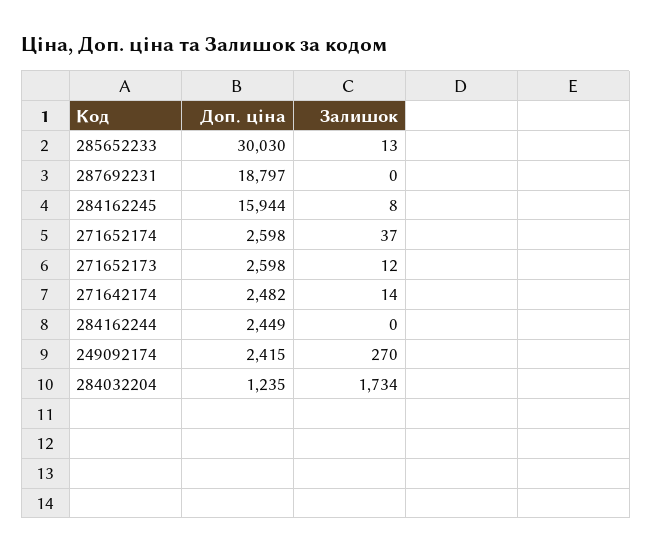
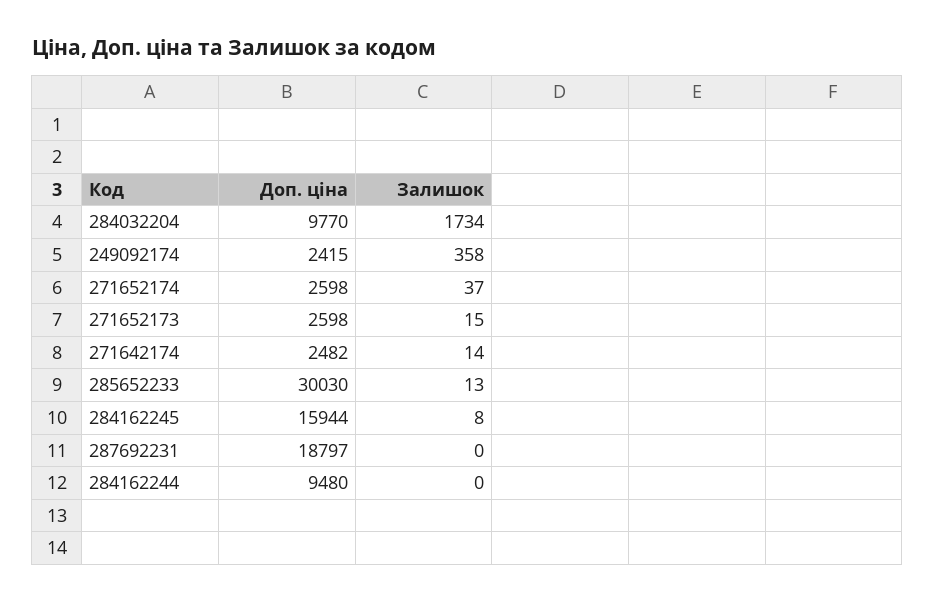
Залишок, 271652173: 12 -> 15
Доп. ціна, 284162244: 2449 -> 9480
Залишок, 249092174: 270 -> 358
Доп. ціна, 284032204: 1235 -> 9770

